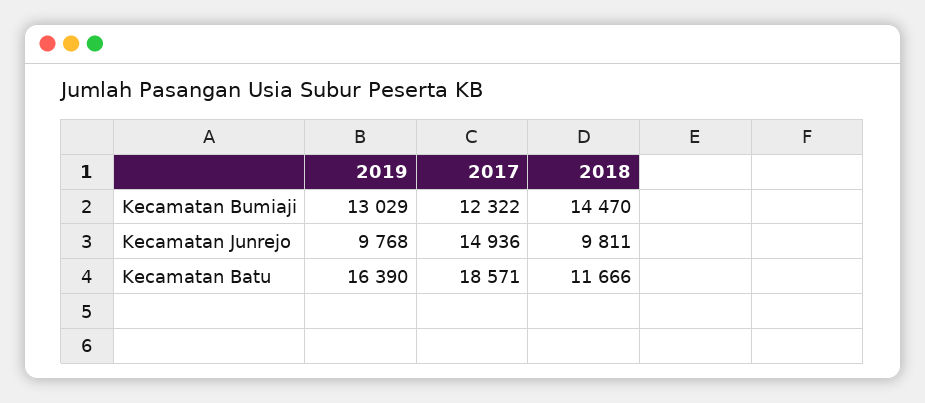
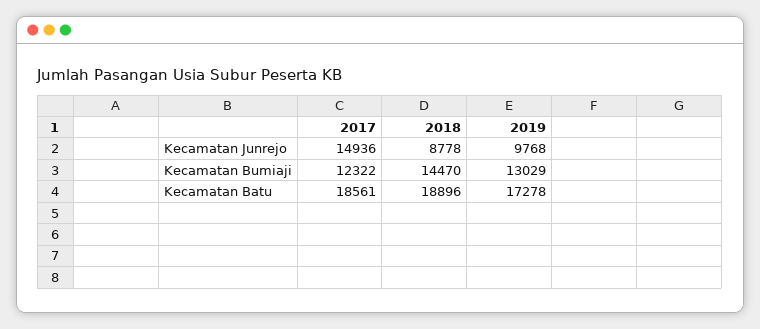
2018, Kecamatan Junrejo: 9811 -> 8778
2019, Kecamatan Batu: 16390 -> 17278
2017, Kecamatan Batu: 18571 -> 18561
2018, Kecamatan Batu: 11666 -> 18896

